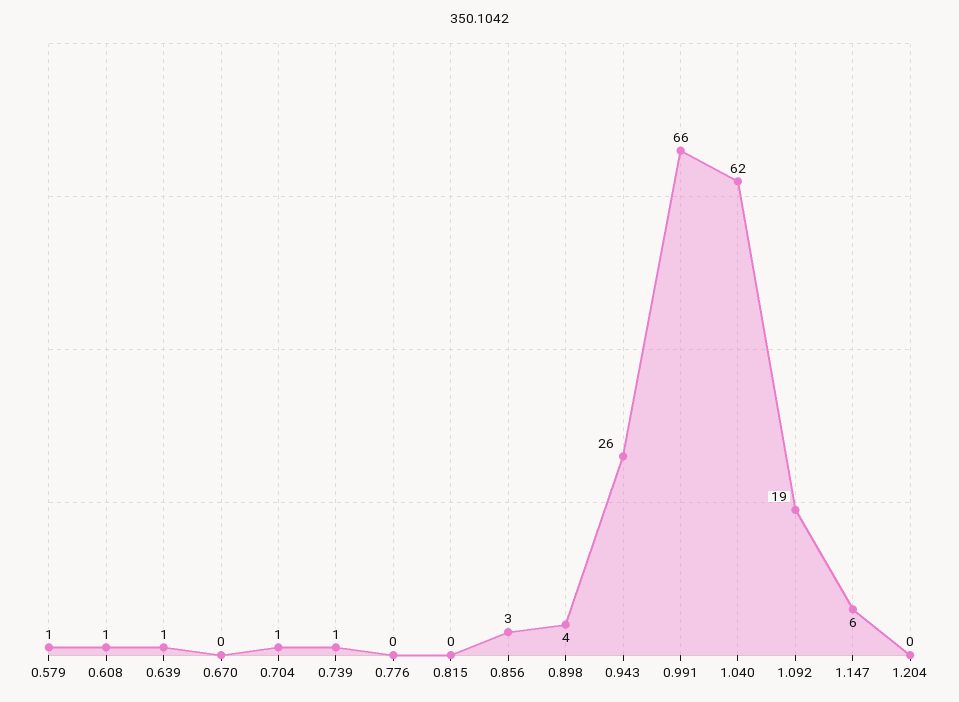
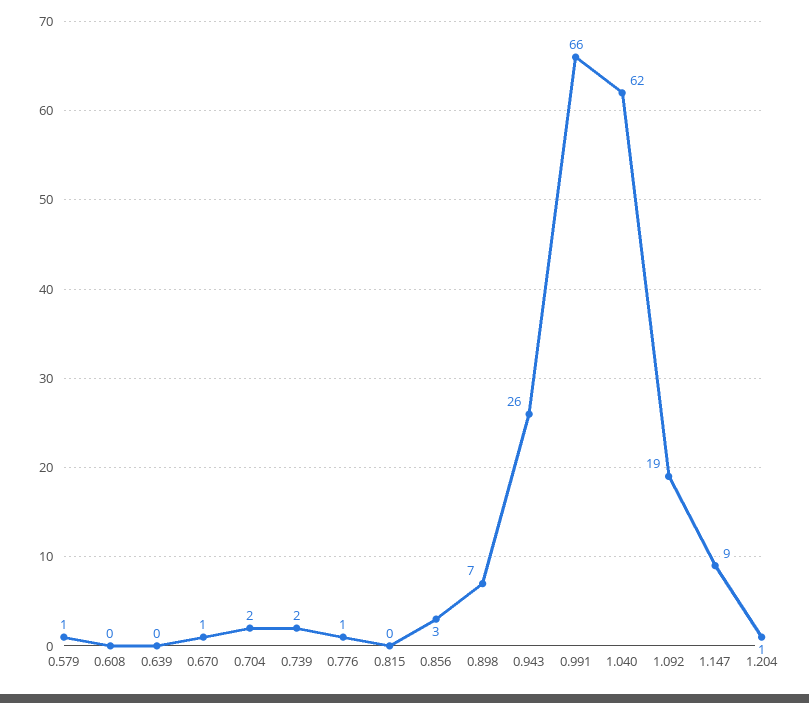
0.608: 1 -> 0
0.639: 1 -> 0
0.670: 0 -> 1
0.704: 1 -> 2
0.739: 1 -> 2
0.776: 0 -> 1
0.898: 4 -> 7
1.147: 6 -> 9
1.204: 0 -> 1

